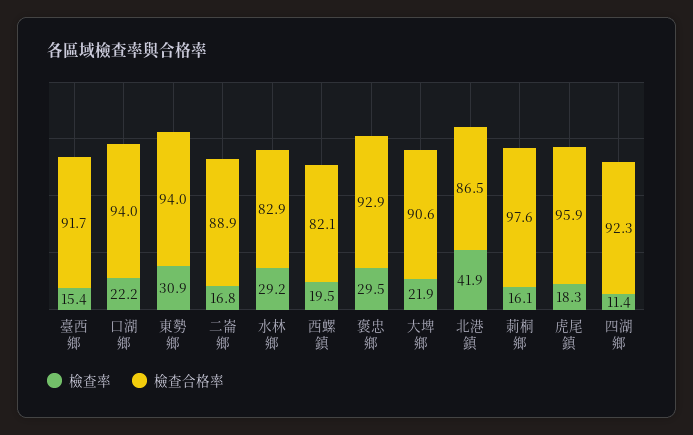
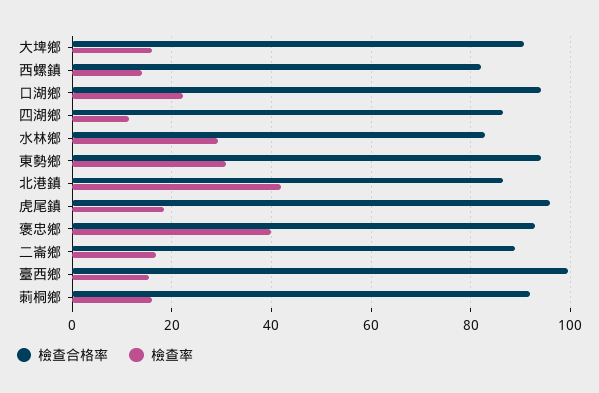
檢查合格率, 臺西鄉: 91.7 -> 100
檢查率, 西螺鎮: 19.5 -> 14
檢查率, 褒忠鄉: 29.5 -> 40
檢查率, 大埤鄉: 21.9 -> 16
檢查合格率, 莿桐鄉: 97.6 -> 92
檢查合格率, 四湖鄉: 92.3 -> 86

